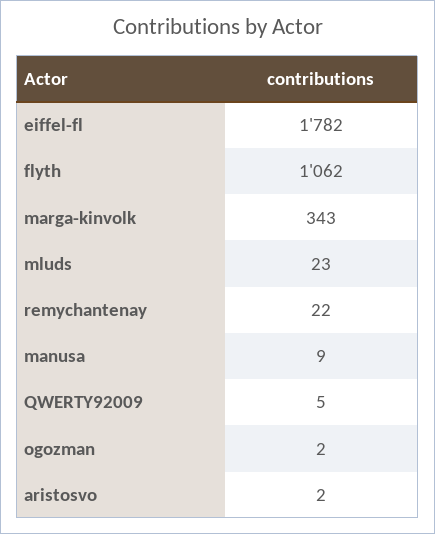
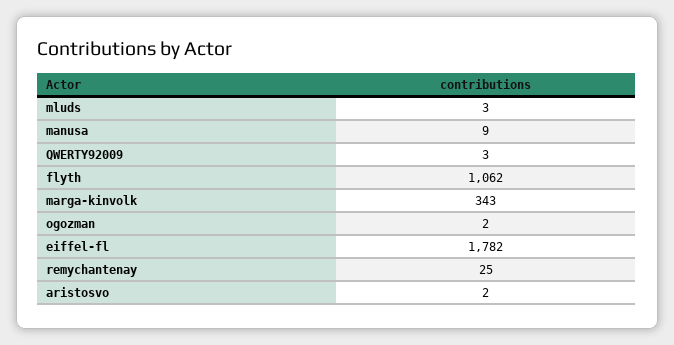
mluds: 23 -> 3
remychantenay: 22 -> 25
QWERTY92009: 5 -> 3

